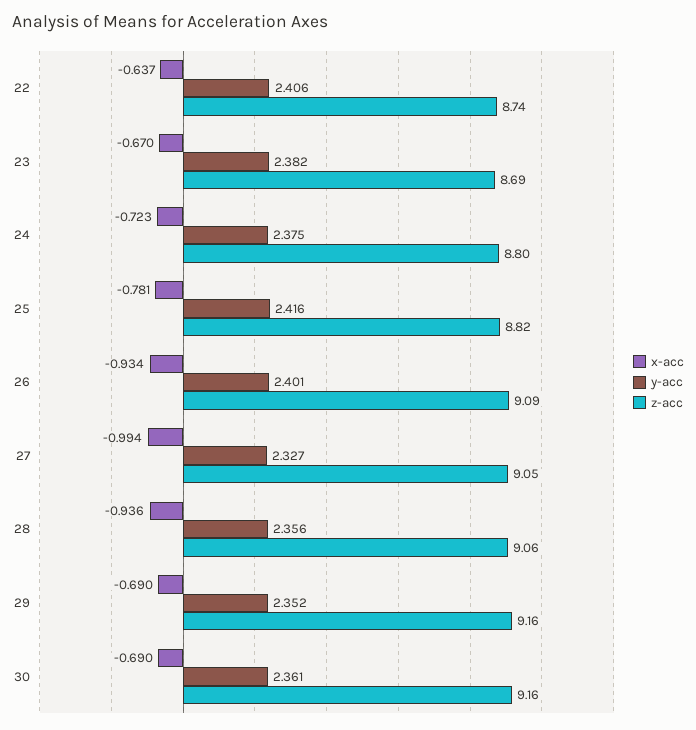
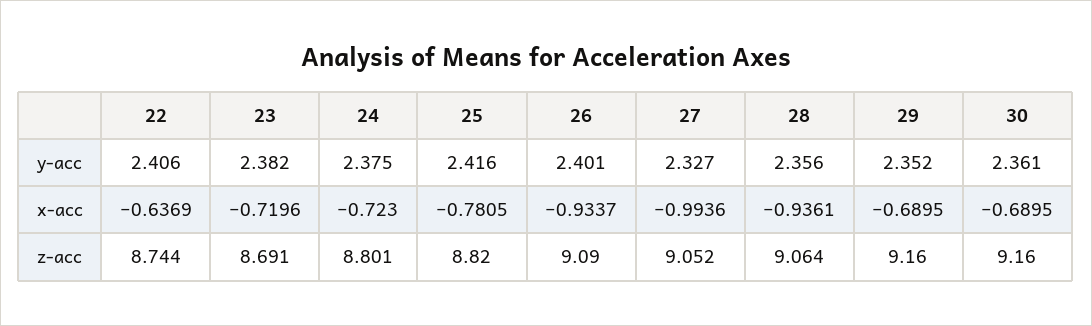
x-acc, 23: -0.67 -> -0.7196

